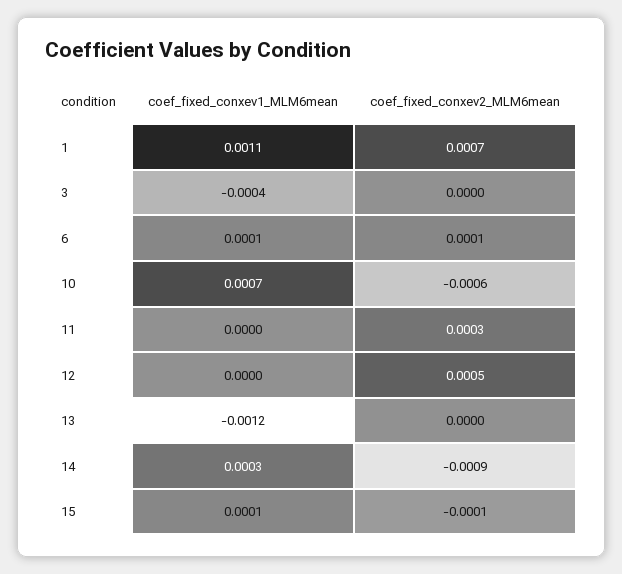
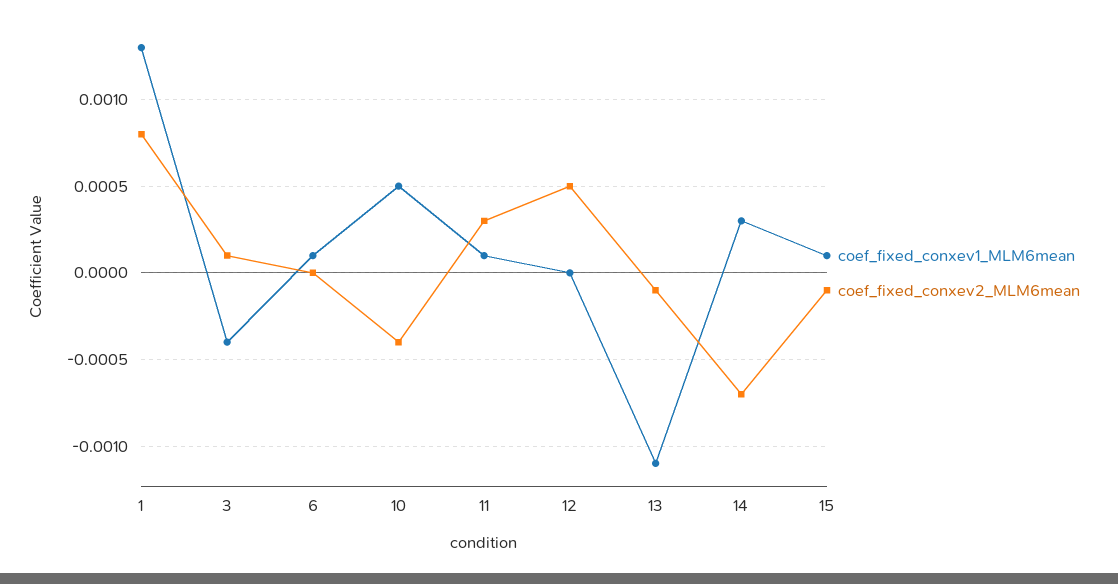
coef_fixed_conxev1_MLM6mean, 1: 0.0011 -> 0.0013
coef_fixed_conxev2_MLM6mean, 1: 0.0007 -> 0.0008
coef_fixed_conxev2_MLM6mean, 3: 0 -> 0.0001
coef_fixed_conxev2_MLM6mean, 6: 0.0001 -> 0
coef_fixed_conxev1_MLM6mean, 10: 0.0007 -> 0.0005
coef_fixed_conxev2_MLM6mean, 10: -0.0006 -> -0.0004
coef_fixed_conxev1_MLM6mean, 11: 0 -> 0.0001
coef_fixed_conxev1_MLM6mean, 13: -0.0012 -> -0.0011
coef_fixed_conxev2_MLM6mean, 13: 0 -> -0.0001
coef_fixed_conxev2_MLM6mean, 14: -0.0009 -> -0.0007

